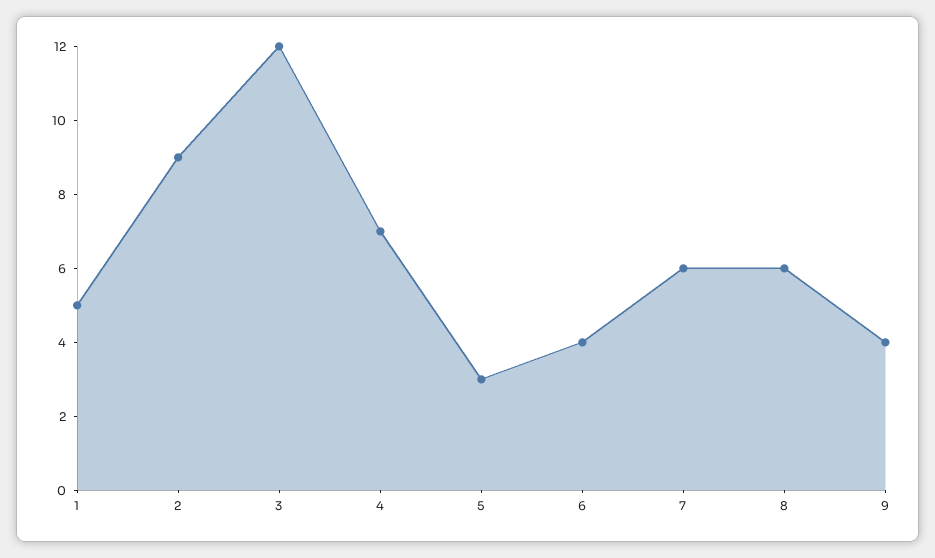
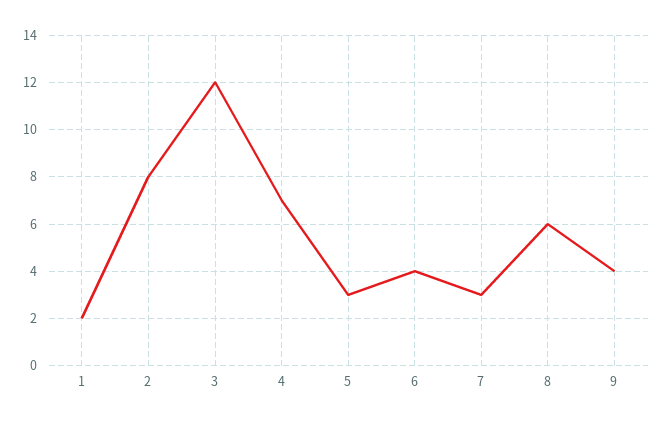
1: 5 -> 2
2: 9 -> 8
7: 6 -> 3

